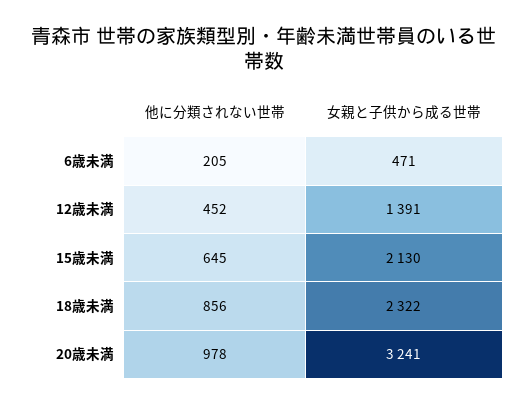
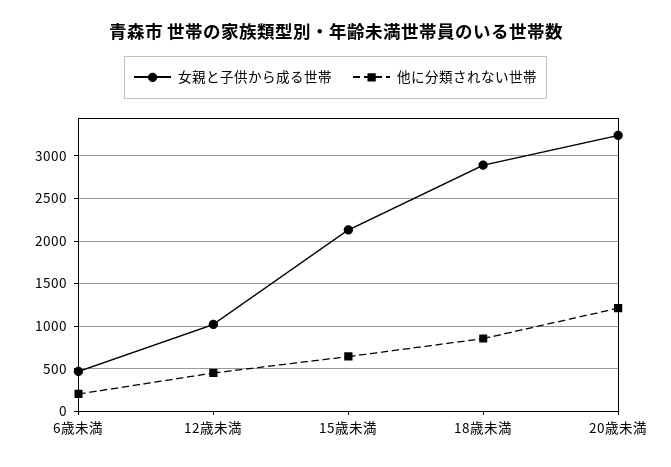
女親と子供から成る世帯, 12歳未満: 1391 -> 1000
女親と子供から成る世帯, 18歳未満: 2322 -> 2900
他に分類されない世帯, 20歳未満: 978 -> 1200

